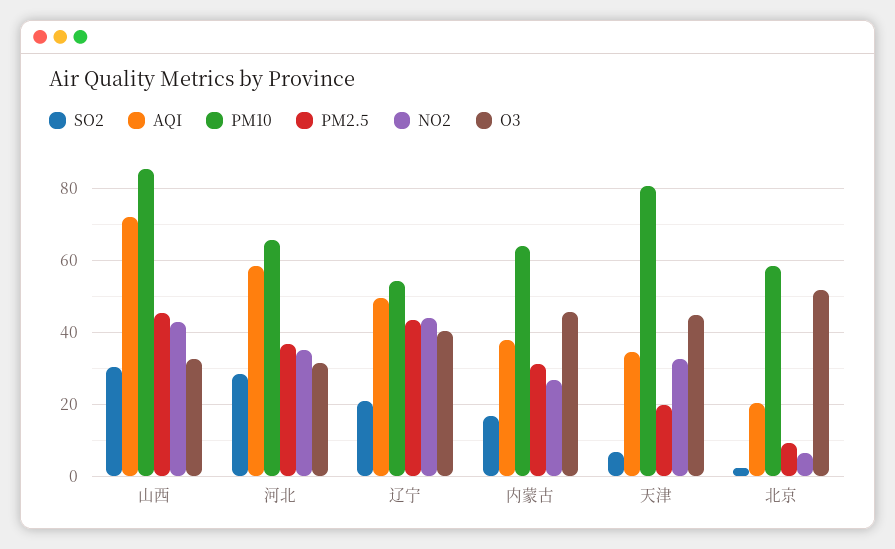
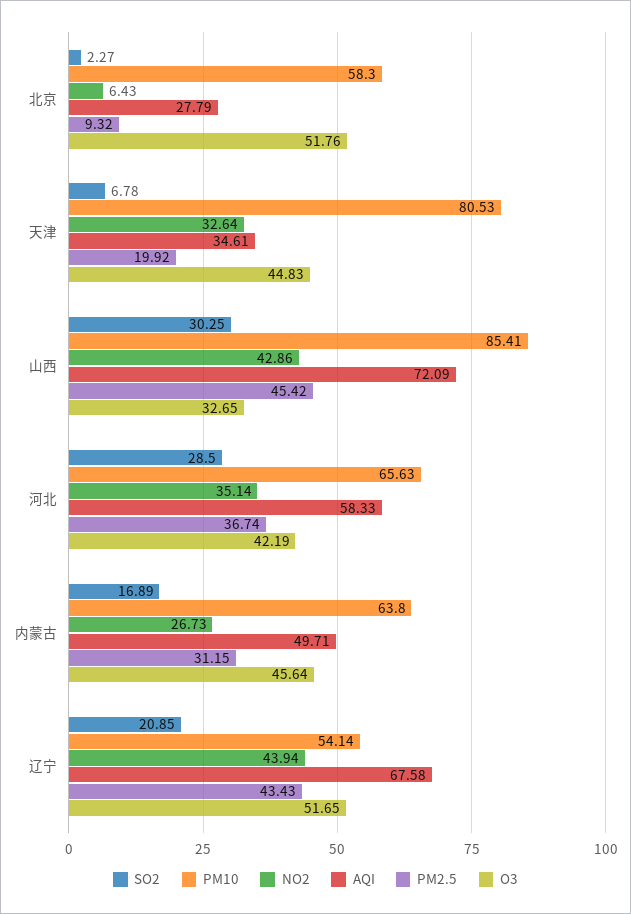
O3, 河北: 32 -> 42.19
AQI, 辽宁: 50 -> 67.58
O3, 辽宁: 40 -> 51.65
AQI, 内蒙古: 38 -> 49.71
AQI, 北京: 20 -> 27.79

